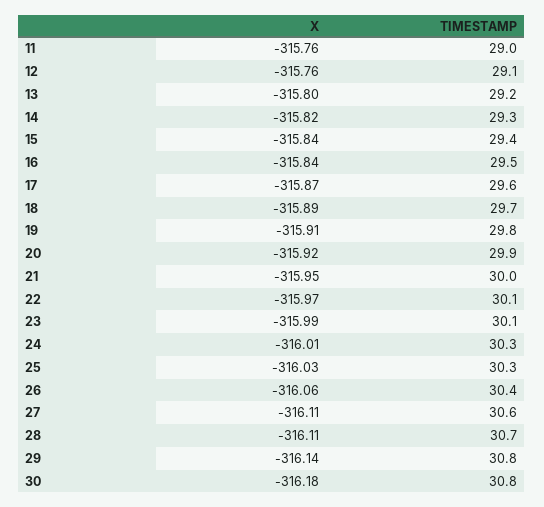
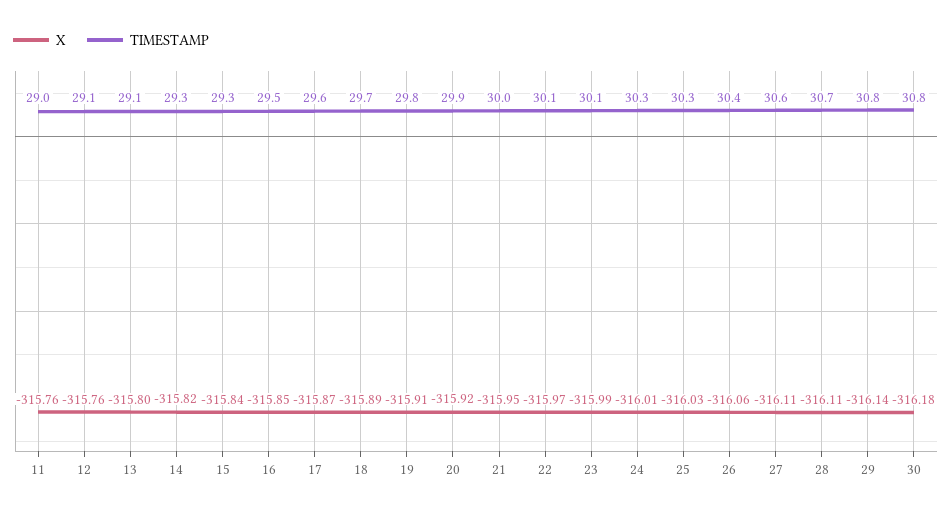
TIMESTAMP, 13: 29.2 -> 29.1
TIMESTAMP, 15: 29.4 -> 29.3
X, 16: -315.84 -> -315.85

